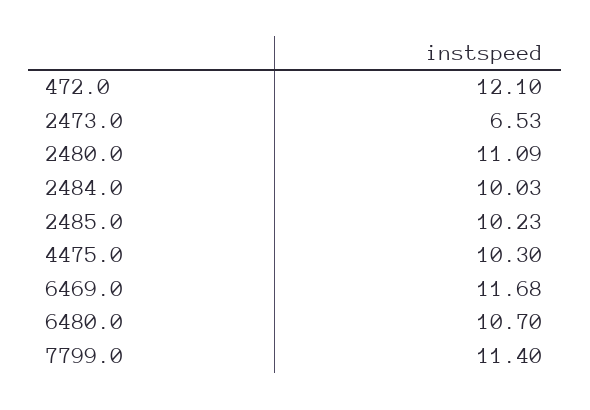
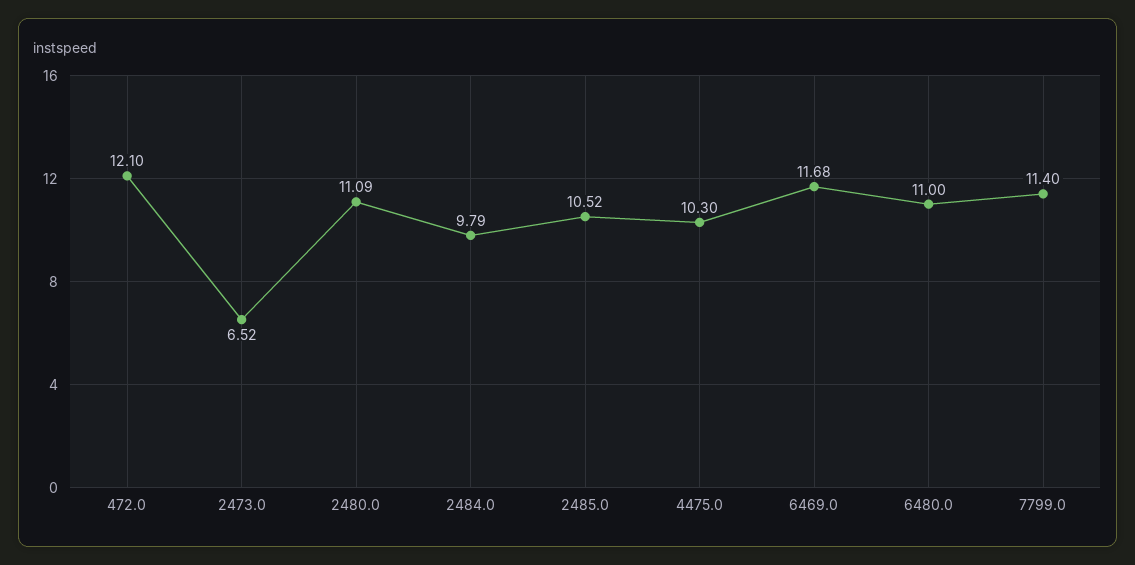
2473.0: 6.53 -> 6.52
2484.0: 10.03 -> 9.79
2485.0: 10.23 -> 10.52
6480.0: 10.7 -> 11

